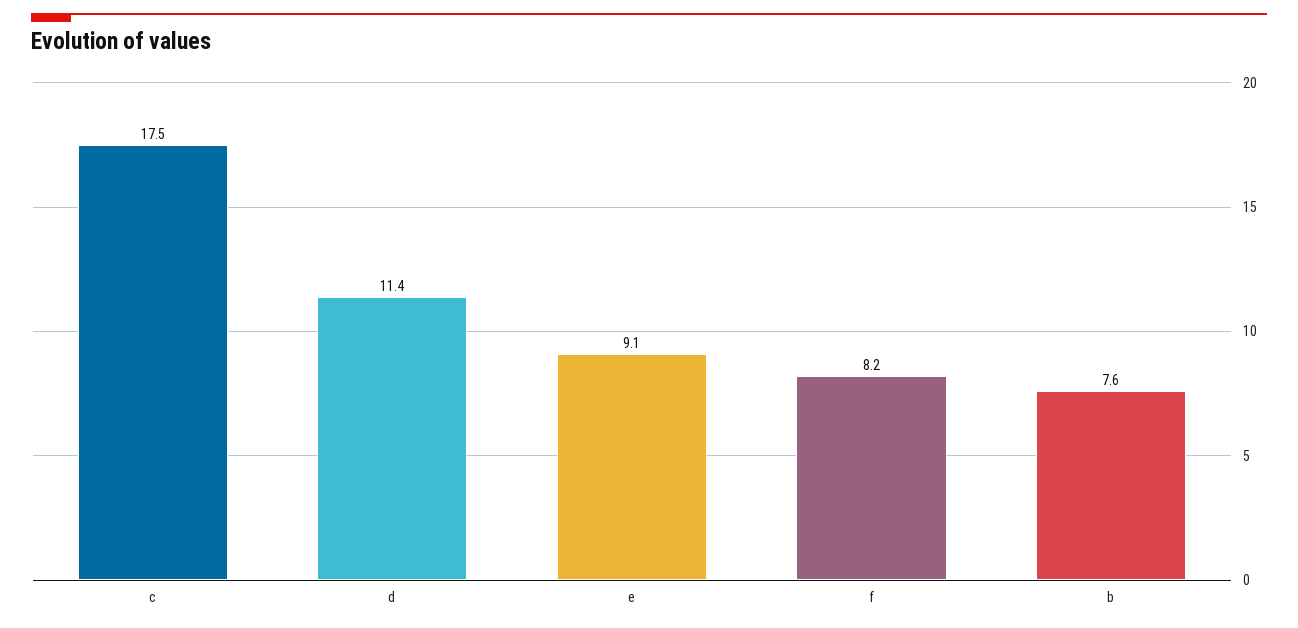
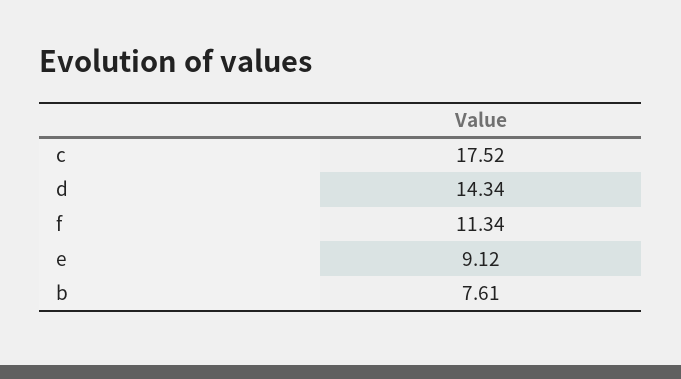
d: 11.4 -> 14.34
f: 8.2 -> 11.34

